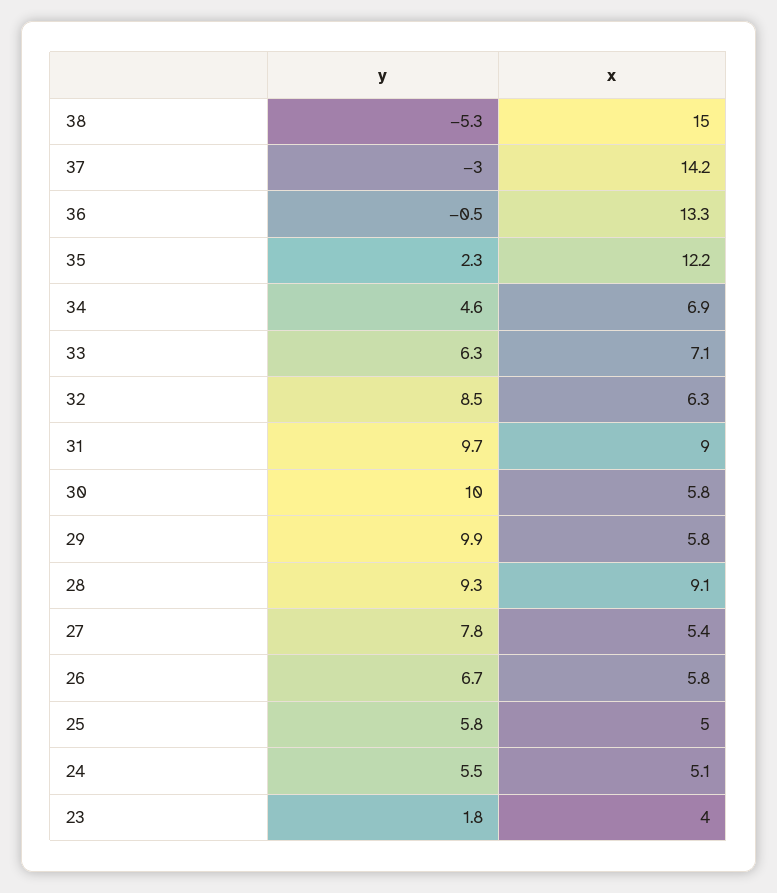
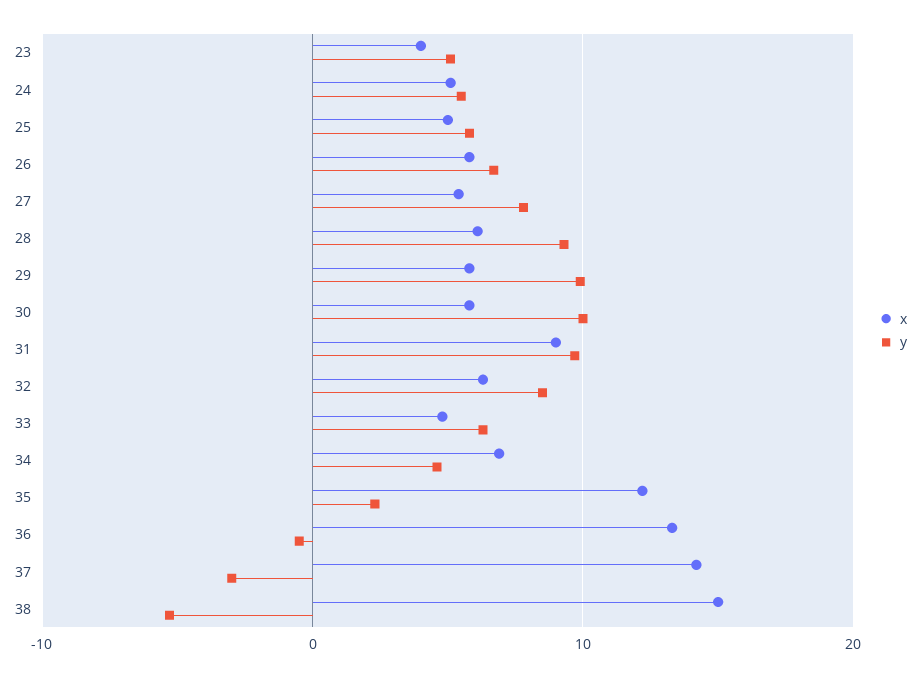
x, 33: 7.1 -> 5
x, 28: 9.1 -> 6
y, 23: 1.8 -> 5

